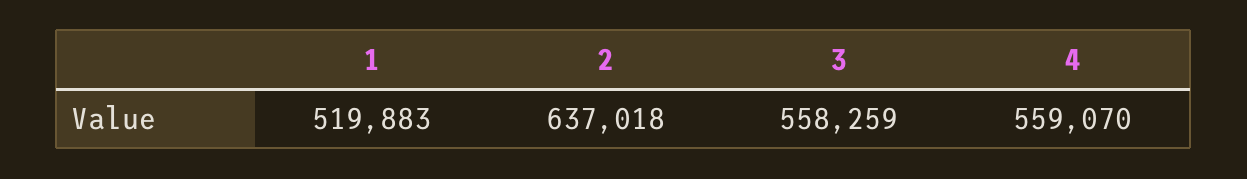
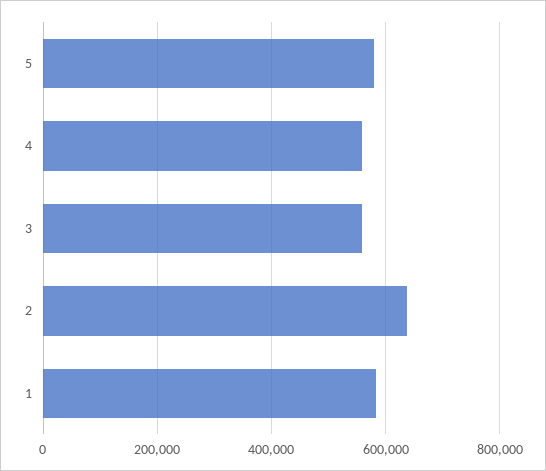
1: 519883 -> 580000
5: none -> 580000

